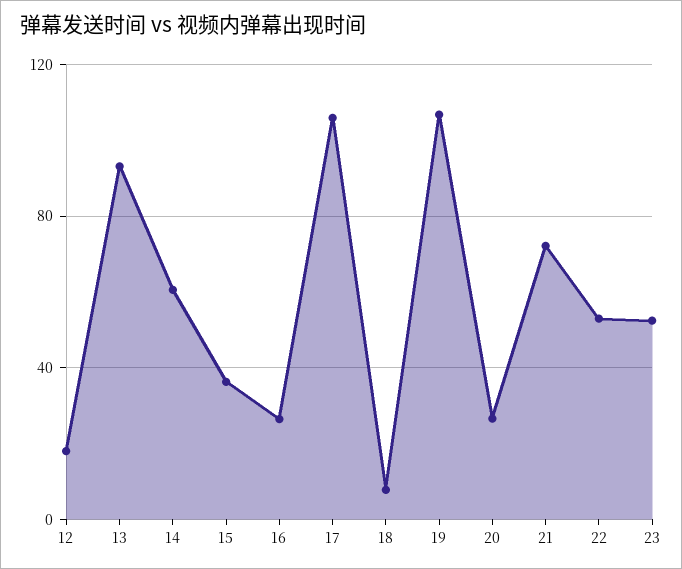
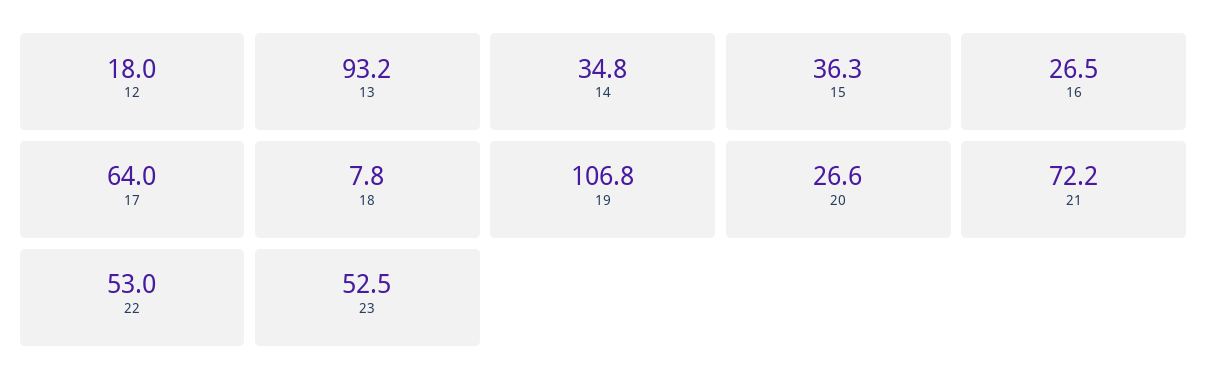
14: 60 -> 34.8
17: 105 -> 64

